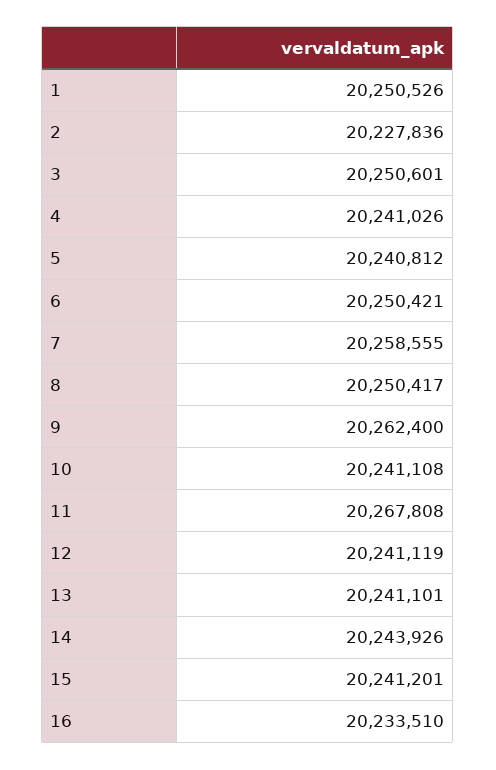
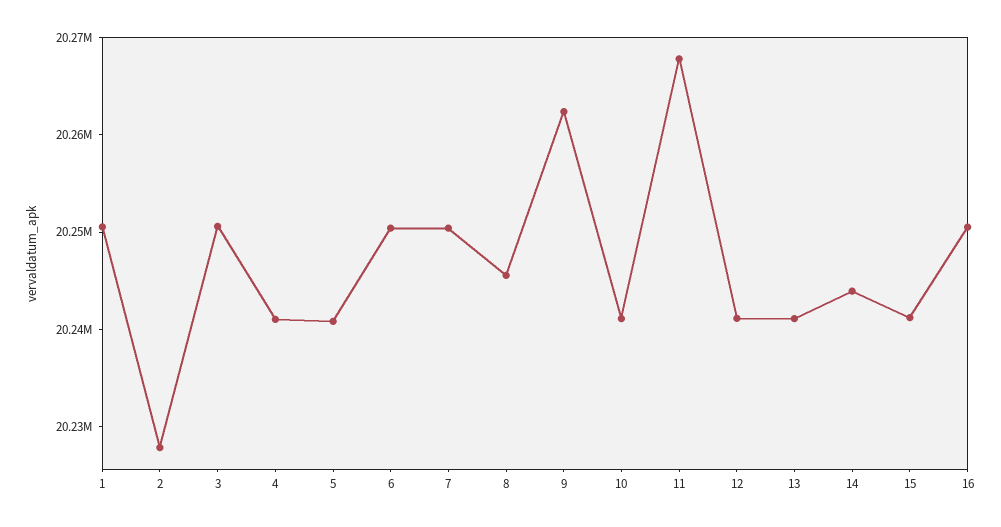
7: 20258555 -> 20250000
8: 20250417 -> 20246000
16: 20233510 -> 20250000

